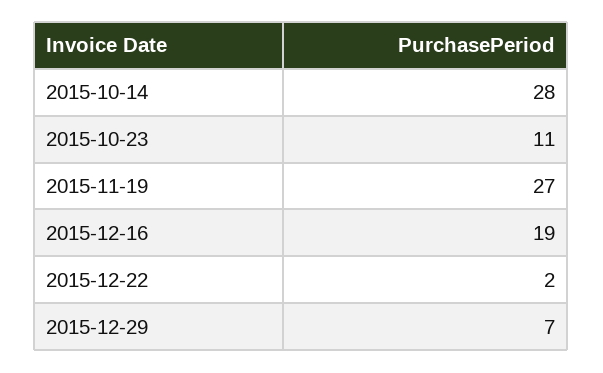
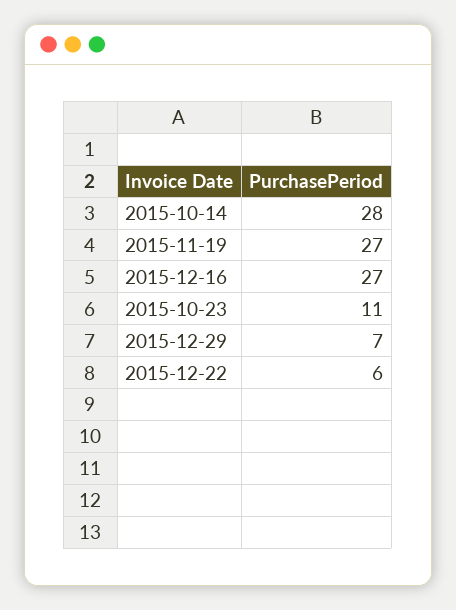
2015-12-16: 19 -> 27
2015-12-22: 2 -> 6

